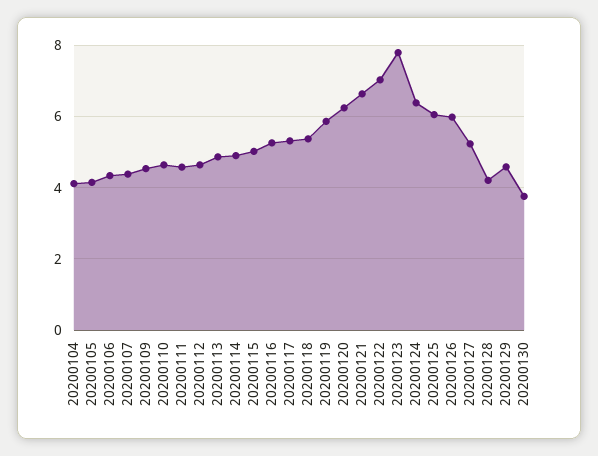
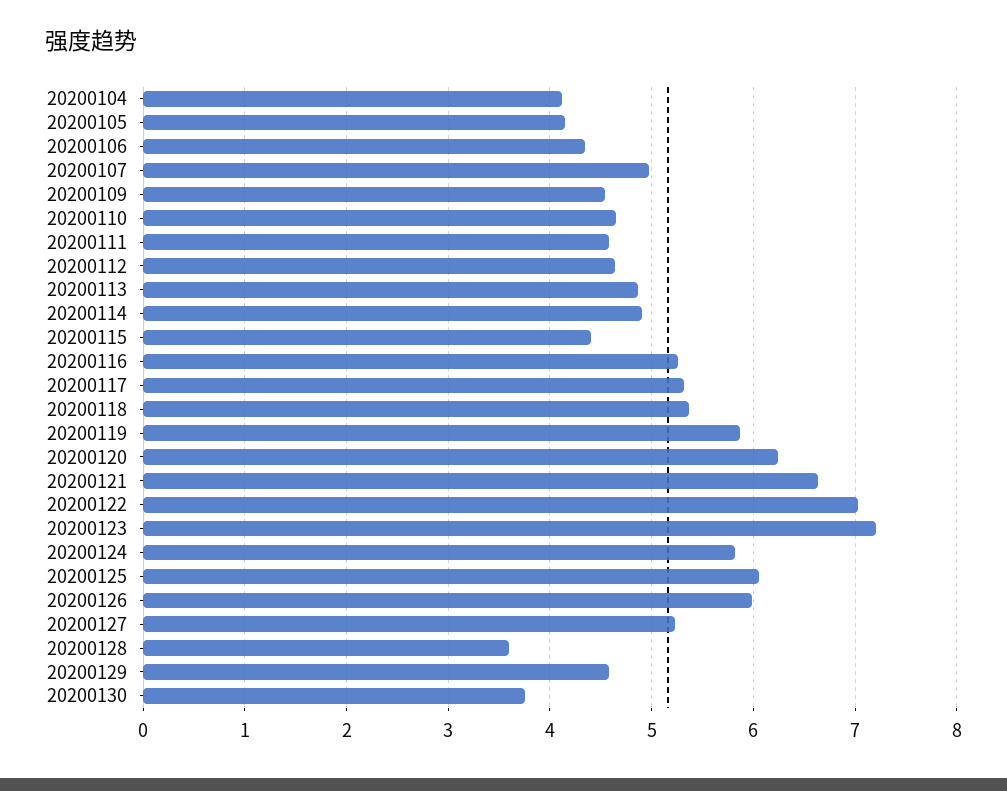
20200107: 4.4 -> 5
20200115: 5 -> 4.4
20200123: 7.8 -> 7.2
20200124: 6.4 -> 5.8
20200128: 4.2 -> 3.6

